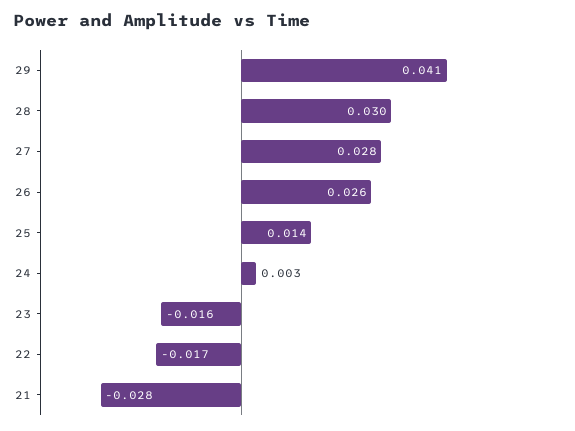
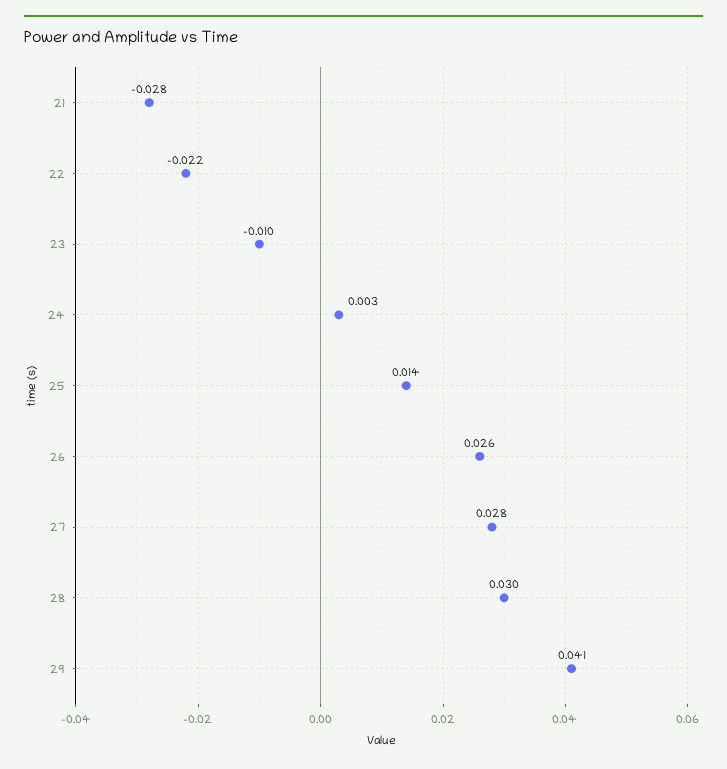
23: -0.016 -> -0.01
22: -0.017 -> -0.022

